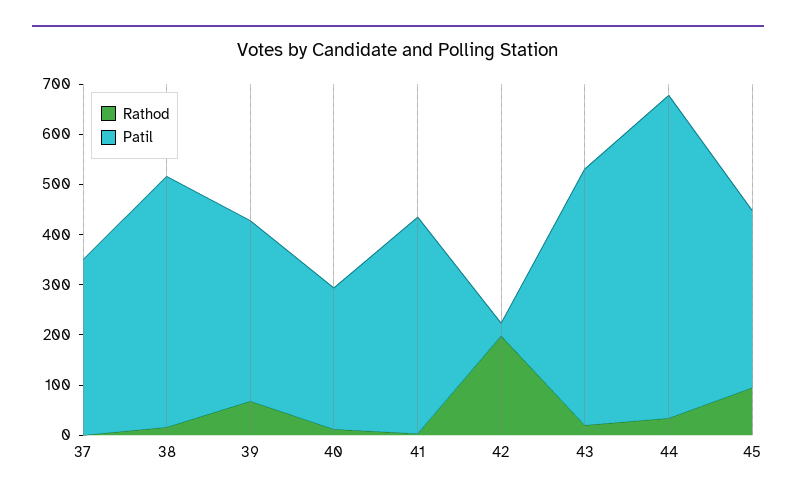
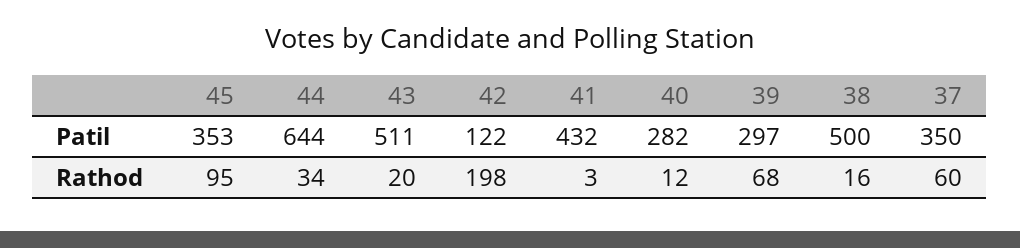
Rathod, 37: 0 -> 60
Patil, 39: 360 -> 297
Patil, 42: 20 -> 122

